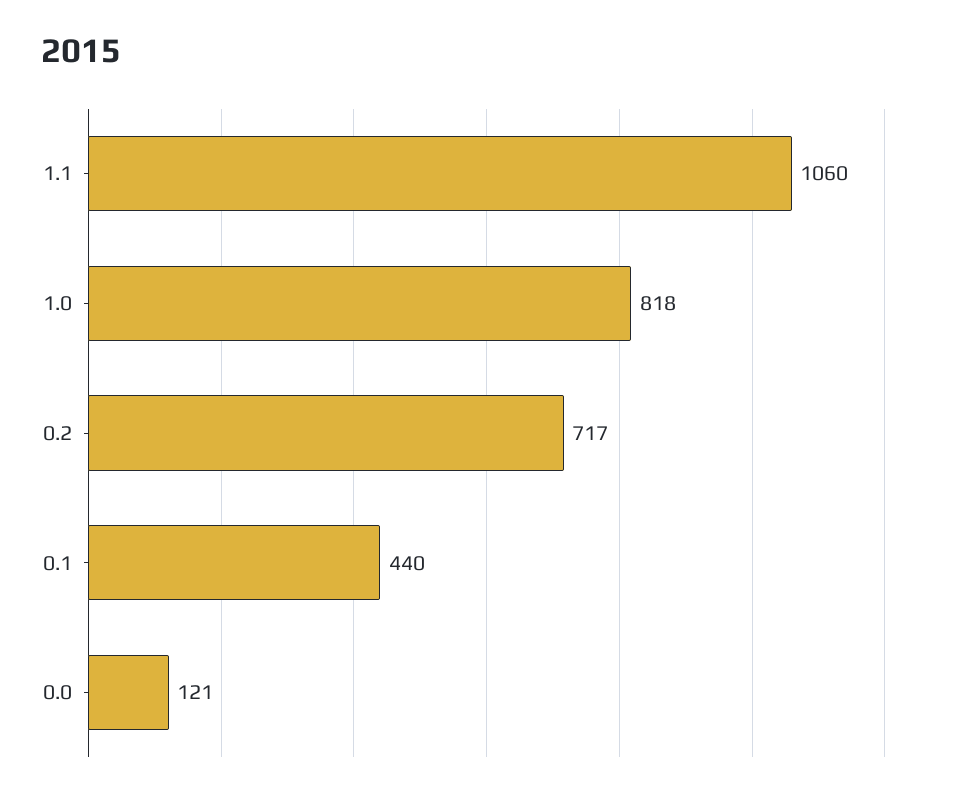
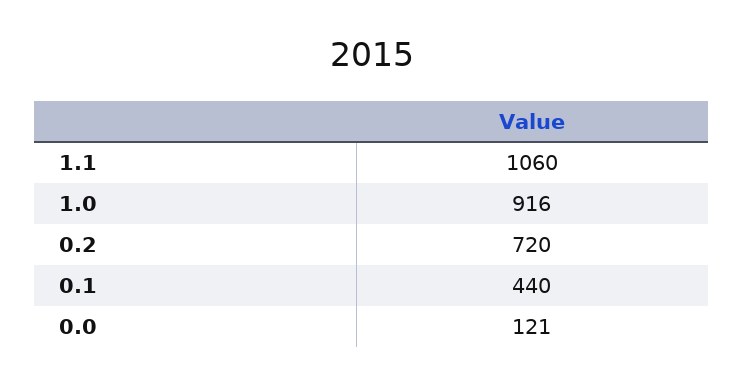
1.0: 818 -> 916
0.2: 717 -> 720

